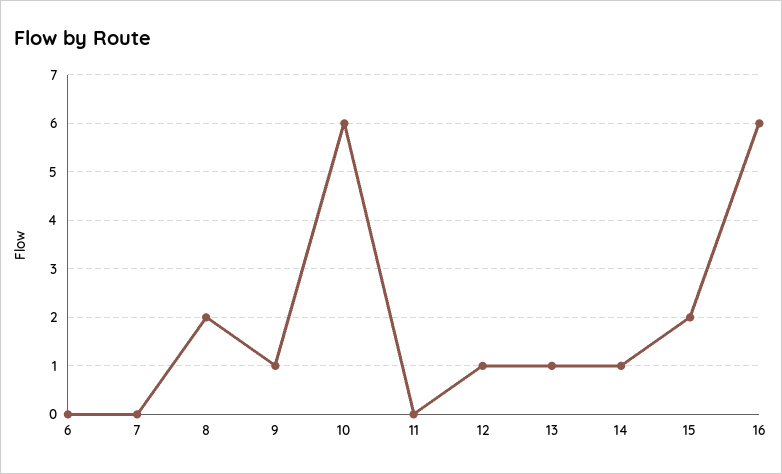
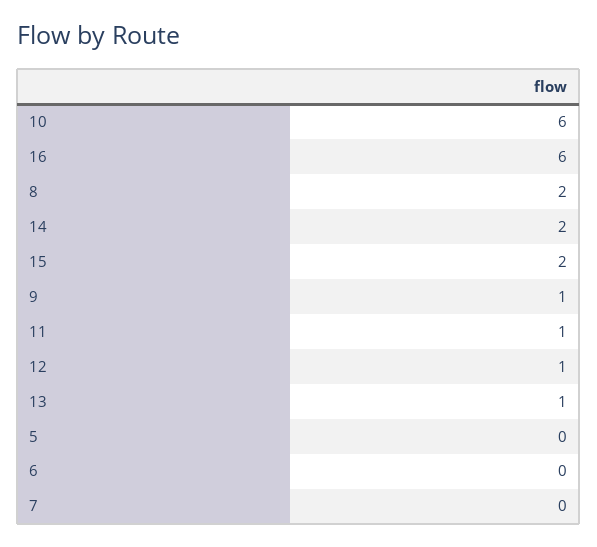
11: 0 -> 1
14: 1 -> 2
5: none -> 0

